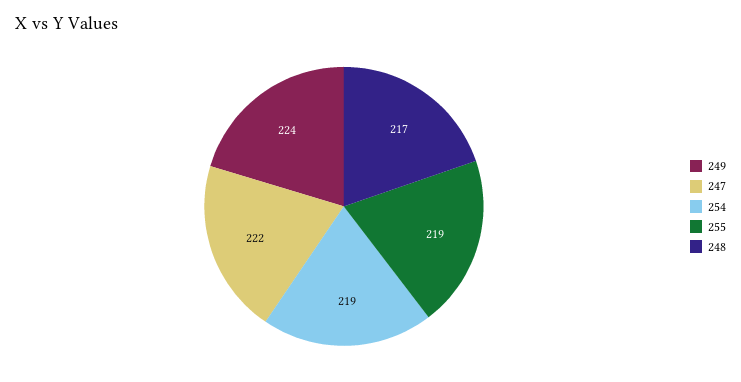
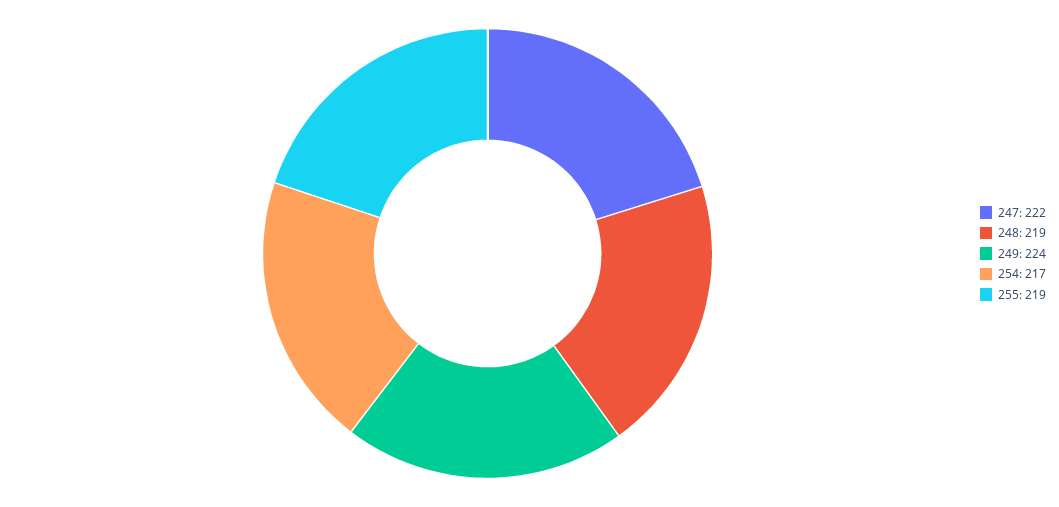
254: 219 -> 217
248: 217 -> 219

